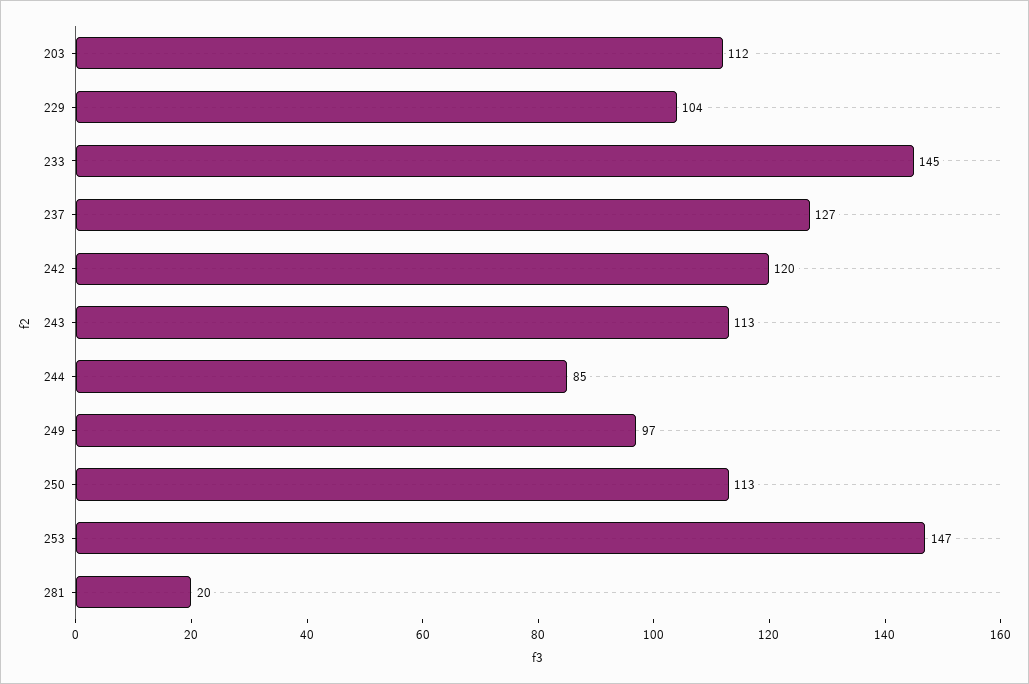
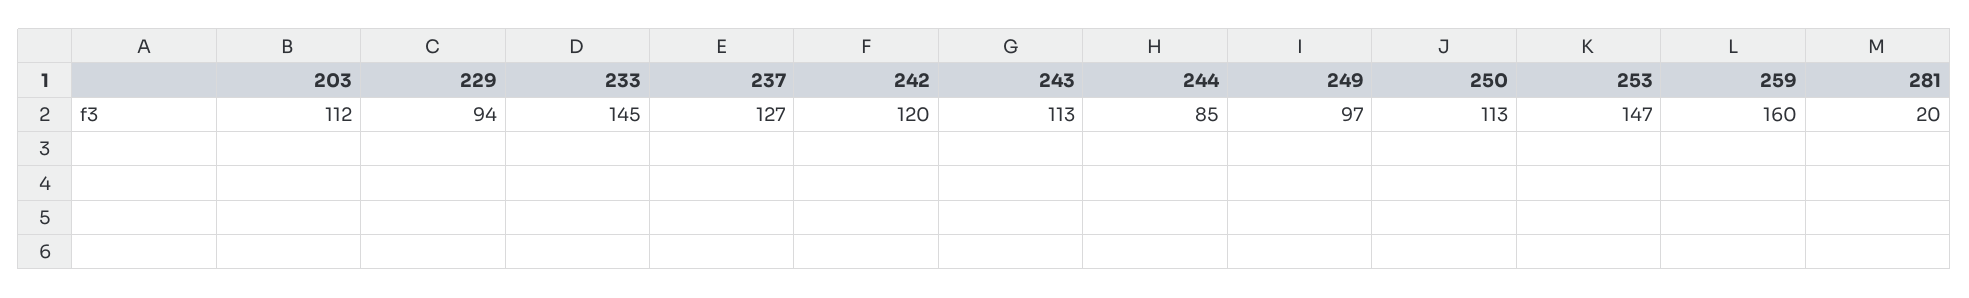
229: 104 -> 94
259: none -> 160

